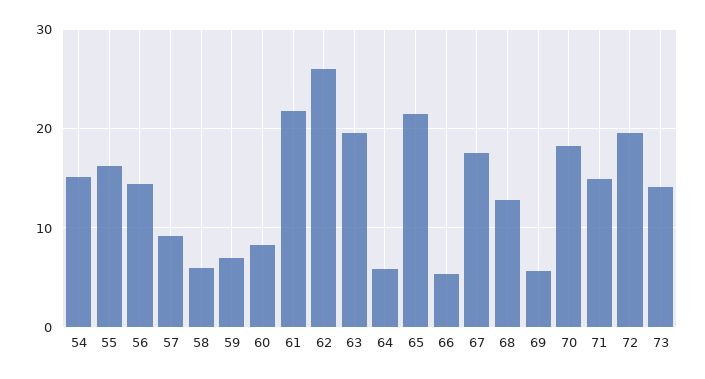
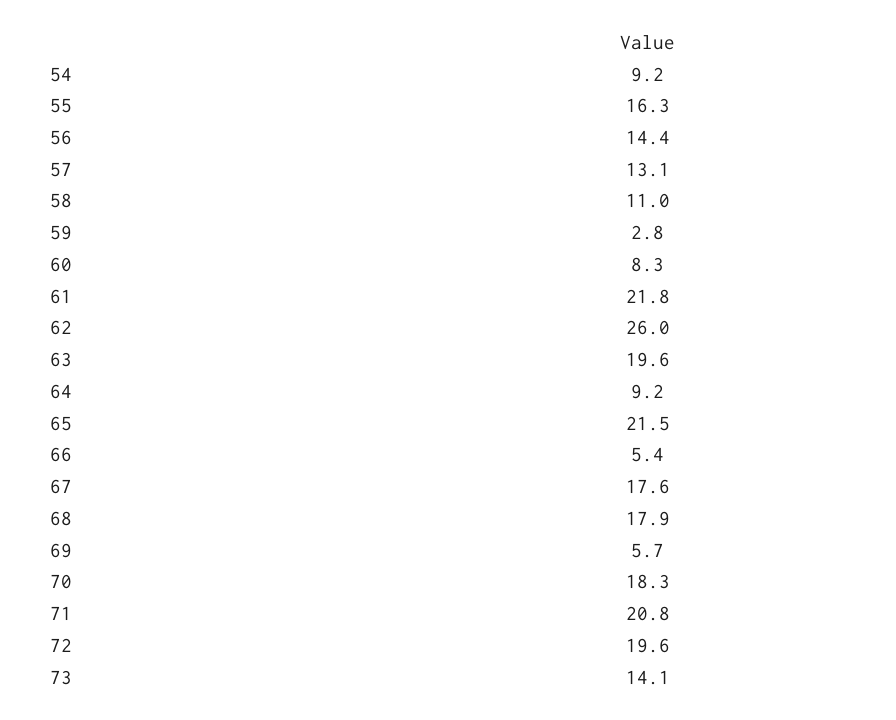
54: 15 -> 9.2
57: 9 -> 13.1
58: 6 -> 11
59: 7 -> 2.8
64: 6 -> 9.2
68: 13 -> 17.9
71: 15 -> 20.8

